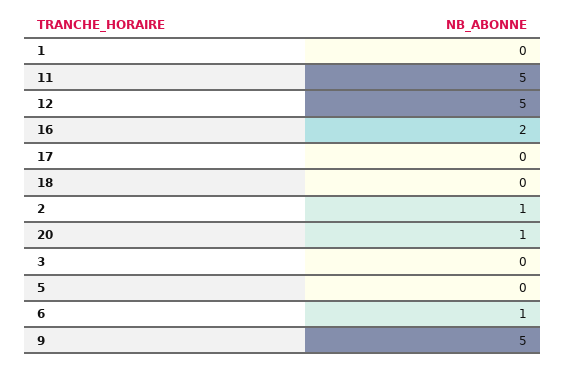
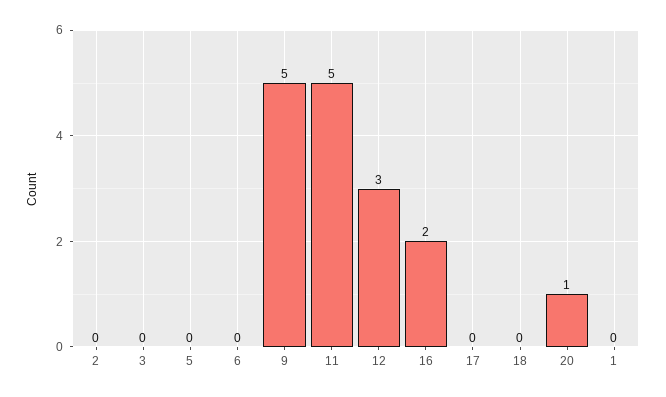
12: 5 -> 3
2: 1 -> 0
6: 1 -> 0

